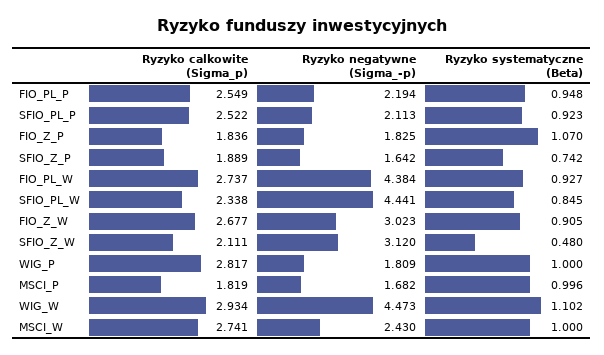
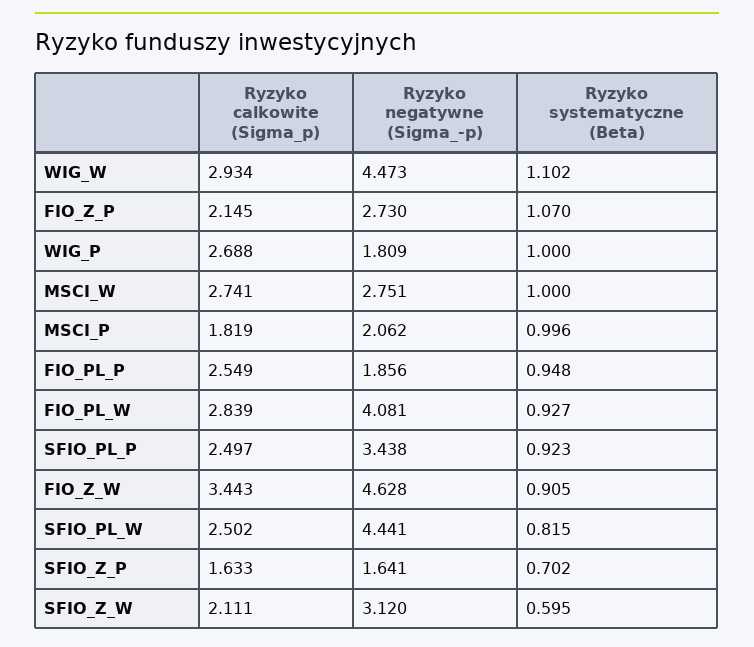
Ryzyko negatywne (Sigma_-p), FIO_PL_P: 2.194 -> 1.856
Ryzyko calkowite (Sigma_p), SFIO_PL_P: 2.522 -> 2.497
Ryzyko negatywne (Sigma_-p), SFIO_PL_P: 2.113 -> 3.438
Ryzyko calkowite (Sigma_p), FIO_Z_P: 1.836 -> 2.145
Ryzyko negatywne (Sigma_-p), FIO_Z_P: 1.825 -> 2.73
Ryzyko calkowite (Sigma_p), SFIO_Z_P: 1.889 -> 1.633
Ryzyko negatywne (Sigma_-p), SFIO_Z_P: 1.642 -> 1.641
Ryzyko systematyczne (Beta), SFIO_Z_P: 0.742 -> 0.702
Ryzyko calkowite (Sigma_p), FIO_PL_W: 2.737 -> 2.839
Ryzyko negatywne (Sigma_-p), FIO_PL_W: 4.384 -> 4.081
Ryzyko calkowite (Sigma_p), SFIO_PL_W: 2.338 -> 2.502
Ryzyko systematyczne (Beta), SFIO_PL_W: 0.845 -> 0.815
Ryzyko calkowite (Sigma_p), FIO_Z_W: 2.677 -> 3.443
Ryzyko negatywne (Sigma_-p), FIO_Z_W: 3.023 -> 4.628
Ryzyko systematyczne (Beta), SFIO_Z_W: 0.48 -> 0.595
Ryzyko calkowite (Sigma_p), WIG_P: 2.817 -> 2.688
Ryzyko negatywne (Sigma_-p), MSCI_P: 1.682 -> 2.062
Ryzyko negatywne (Sigma_-p), MSCI_W: 2.43 -> 2.751

